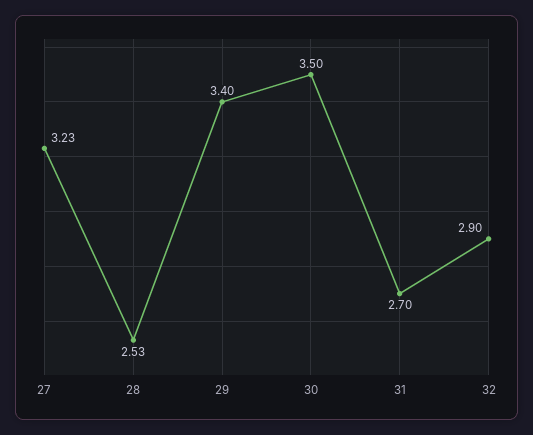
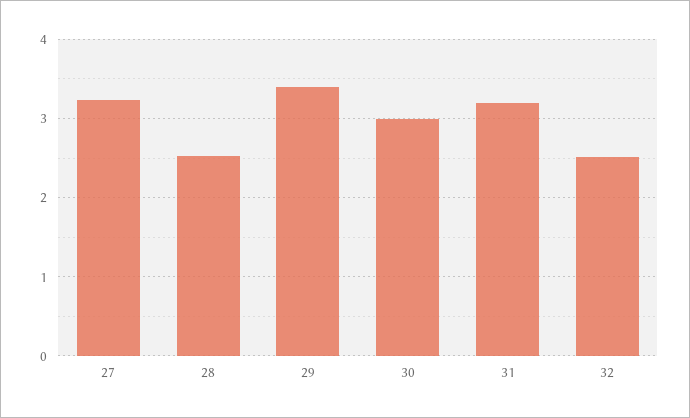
30: 3.5 -> 3
31: 2.7 -> 3.2
32: 2.9 -> 2.5

